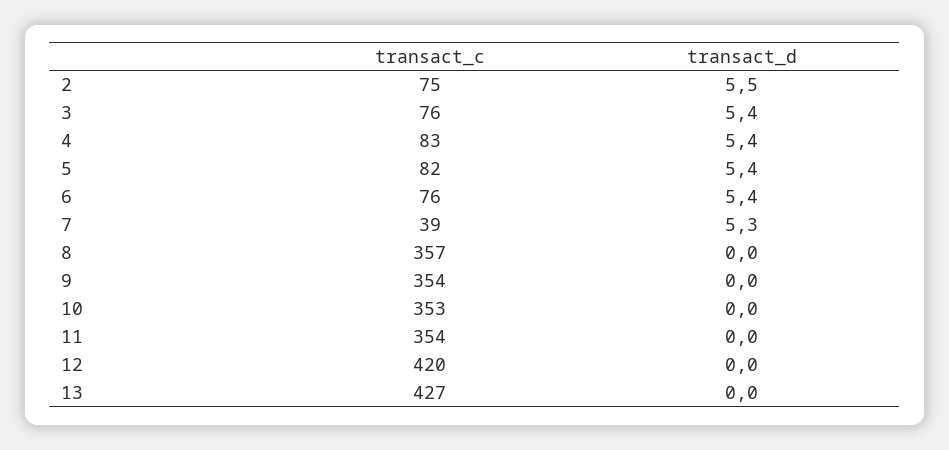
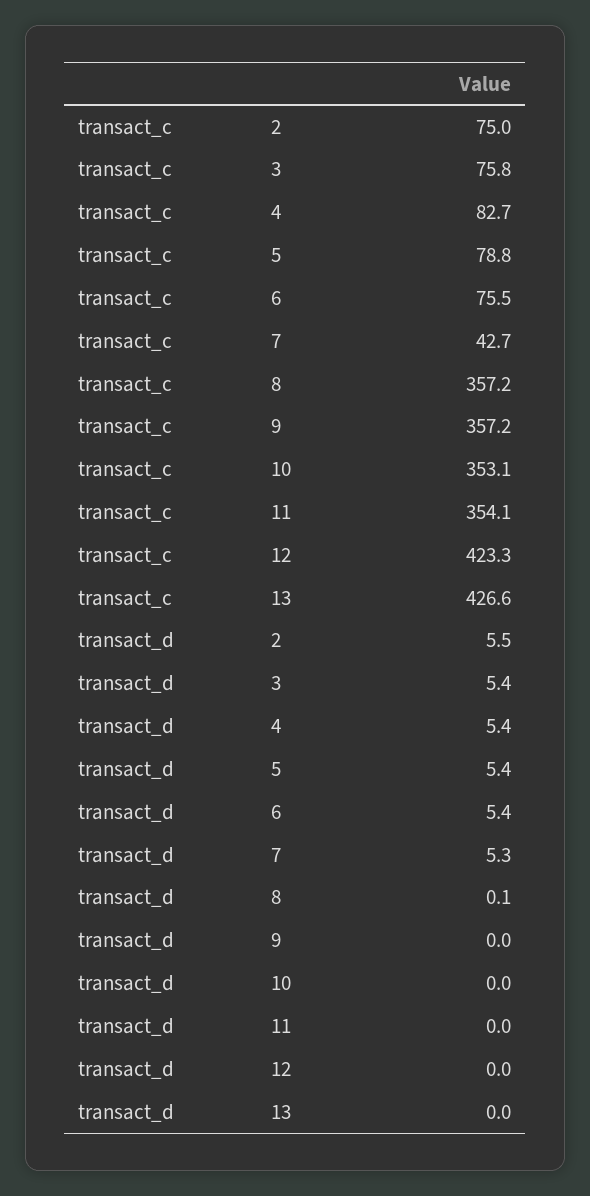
transact_c, 5: 82 -> 78.8
transact_c, 7: 39 -> 42.7
transact_d, 8: 0 -> 0.1
transact_c, 9: 354 -> 357.2
transact_c, 12: 420 -> 423.3

